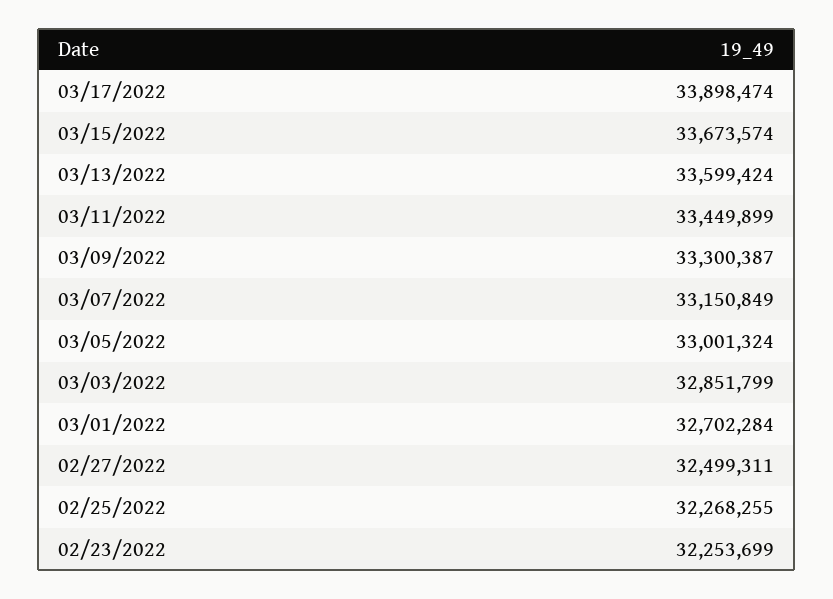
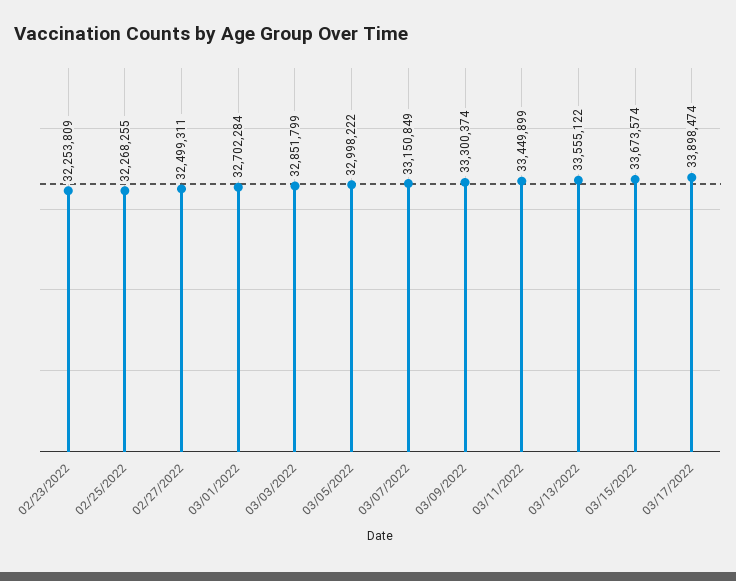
03/13/2022: 33599424 -> 33555122
03/09/2022: 33300387 -> 33300374
03/05/2022: 33001324 -> 32998222
02/23/2022: 32253699 -> 32253809

